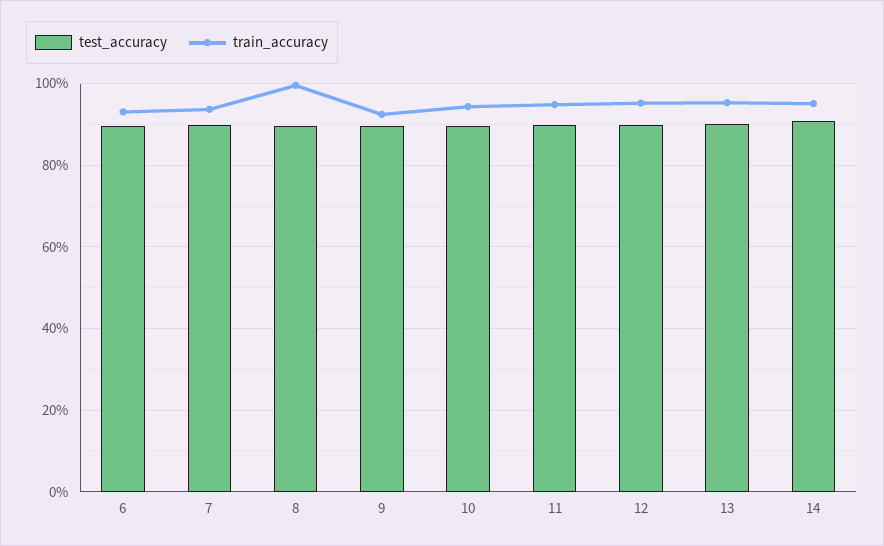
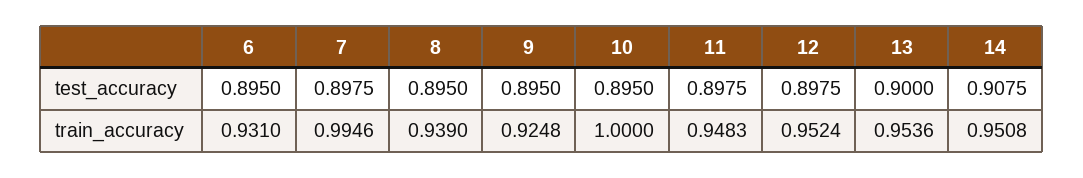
train_accuracy, 7: 0.94 -> 0.9946
train_accuracy, 8: 1 -> 0.939
train_accuracy, 10: 0.94 -> 1

